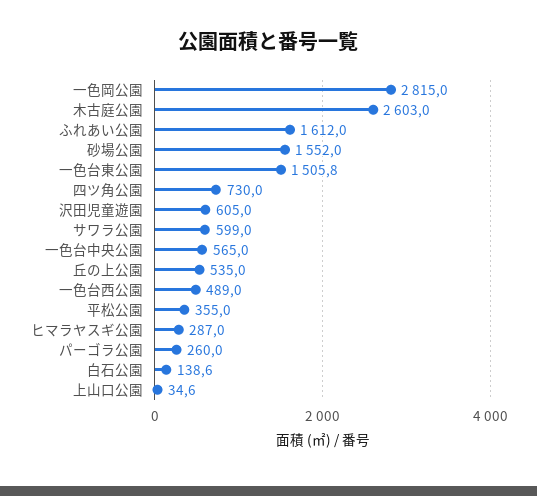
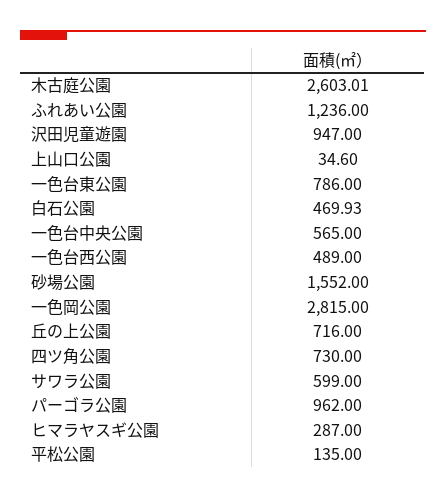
ふれあい公園: 1612 -> 1236
一色台東公園: 1505.8 -> 786
沢田児童遊園: 605 -> 947
丘の上公園: 535 -> 716
平松公園: 355 -> 135
パーゴラ公園: 260 -> 962
白石公園: 138.6 -> 469.93

